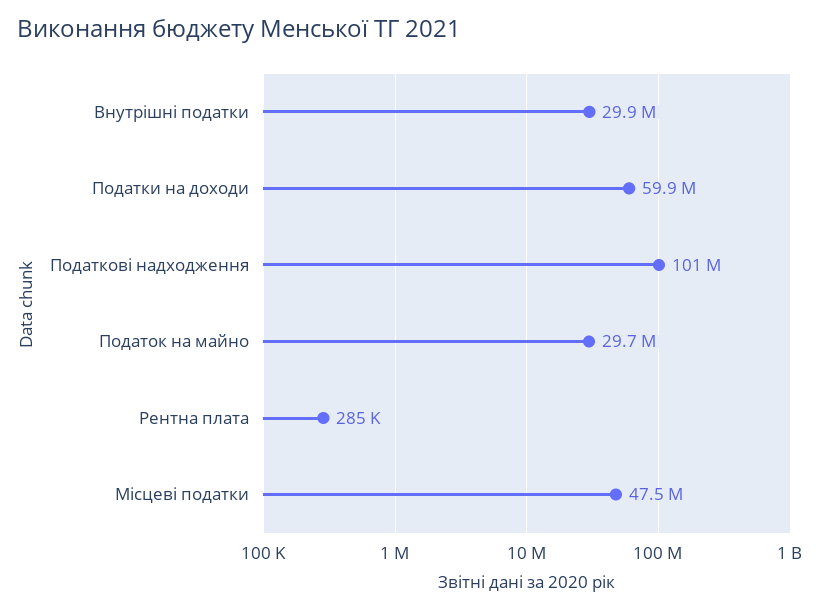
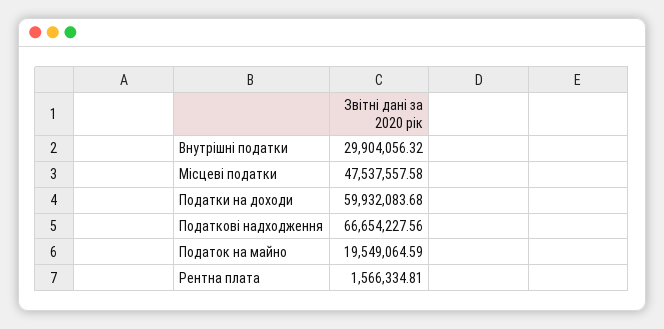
Податкові надходження: 101000000 -> 66654227.56
Податок на майно: 29700000 -> 19549064.59
Рентна плата: 285000 -> 1566334.81

